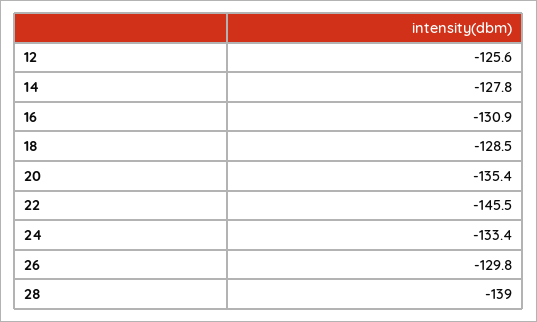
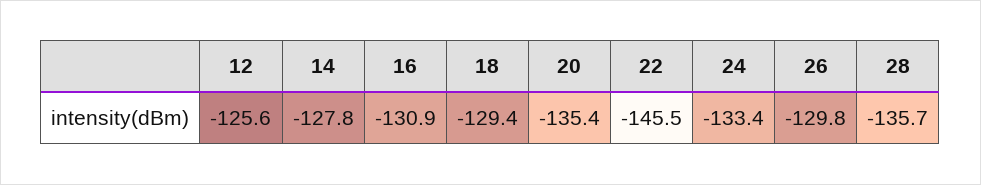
18: -128.5 -> -129.4
28: -139 -> -135.7

